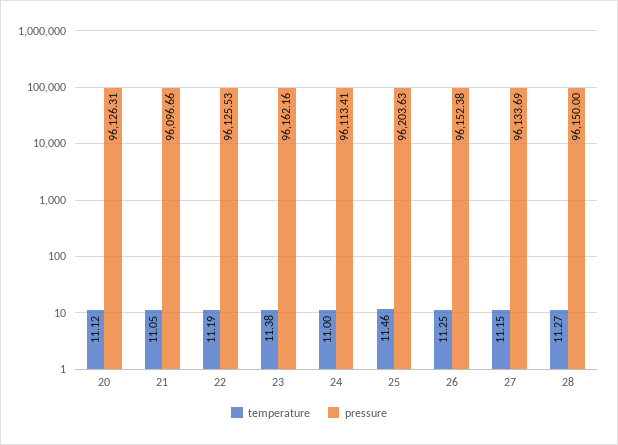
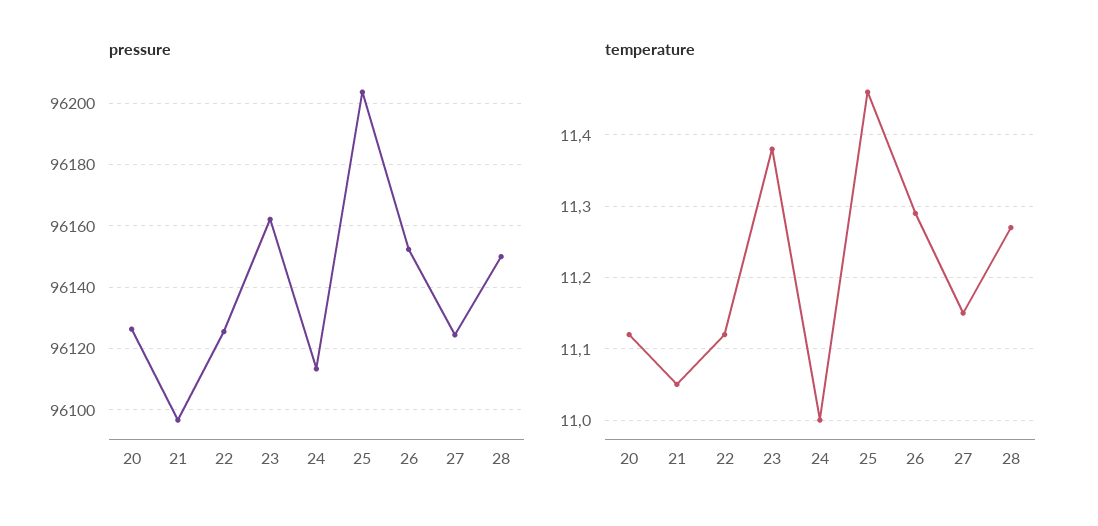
temperature, 22: 11.19 -> 11.12
temperature, 26: 11.25 -> 11.29
pressure, 27: 96133.69 -> 96124

